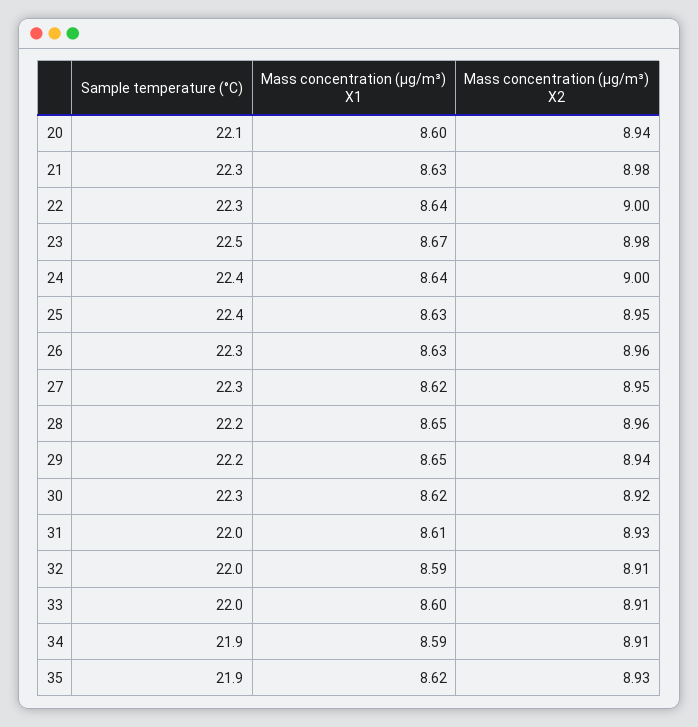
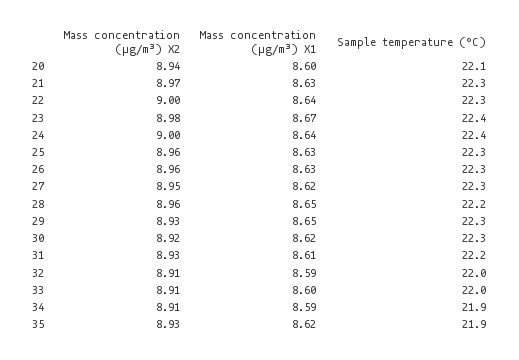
Mass concentration (μg/m³) X2, 21: 8.98 -> 8.97
Sample temperature (°C), 23: 22.5 -> 22.4
Sample temperature (°C), 25: 22.4 -> 22.3
Mass concentration (μg/m³) X2, 25: 8.95 -> 8.96
Sample temperature (°C), 29: 22.2 -> 22.3
Mass concentration (μg/m³) X2, 29: 8.94 -> 8.93
Sample temperature (°C), 31: 22 -> 22.2

